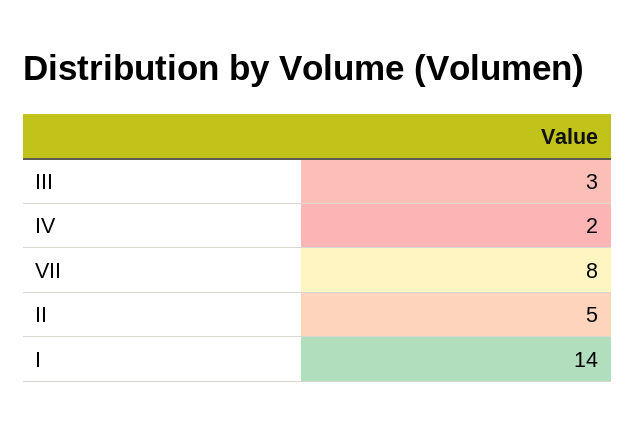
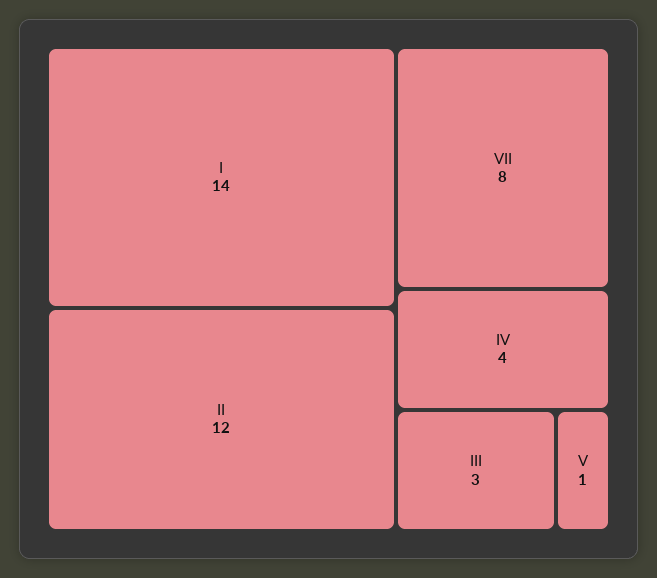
IV: 2 -> 4
II: 5 -> 12
V: none -> 1

